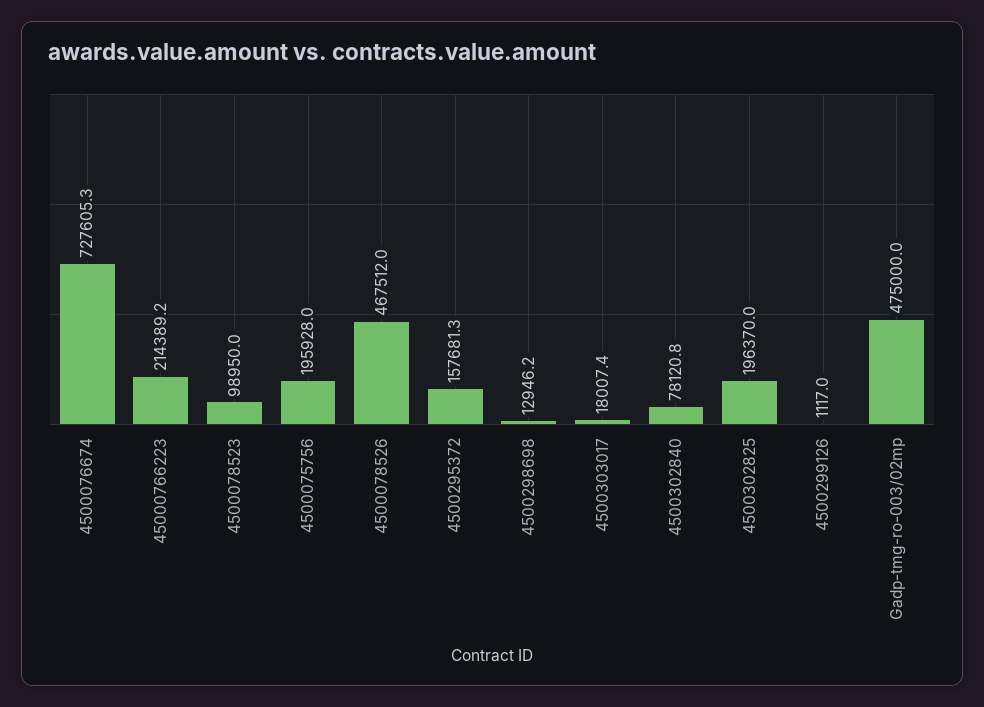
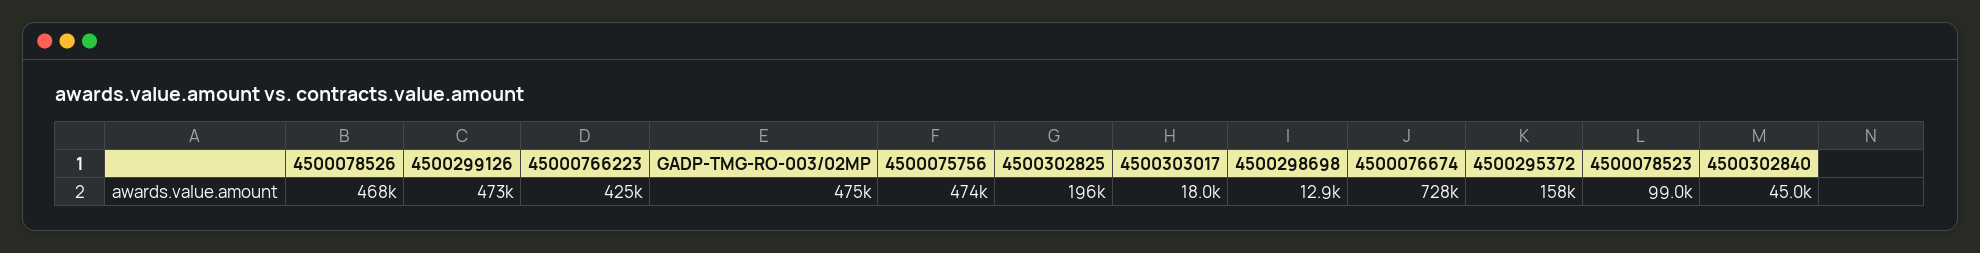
45000766223: 214389.2 -> 425000
4500075756: 195928 -> 474000
4500302840: 78120.8 -> 45000
4500299126: 1117 -> 473000

